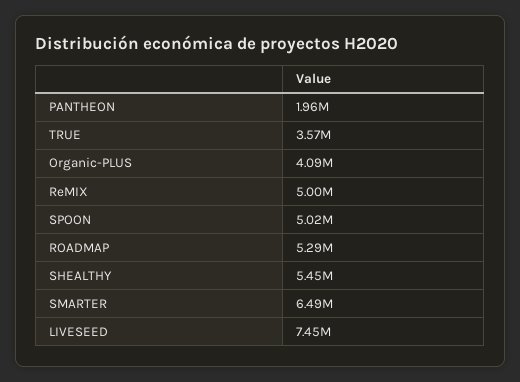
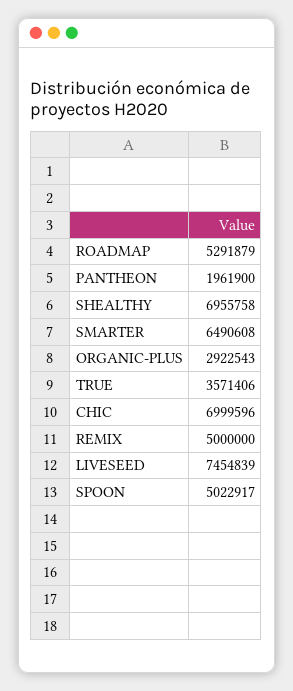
Organic-PLUS: 4090000 -> 2922543
SHEALTHY: 5450000 -> 6955758
CHIC: none -> 6999596

